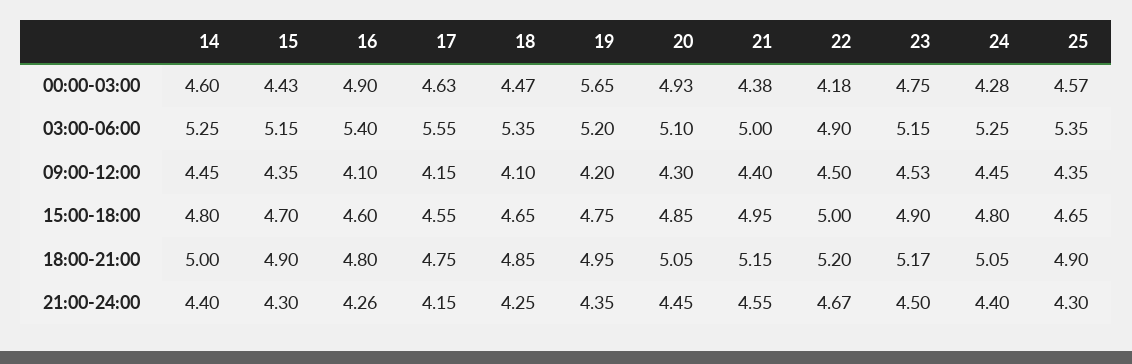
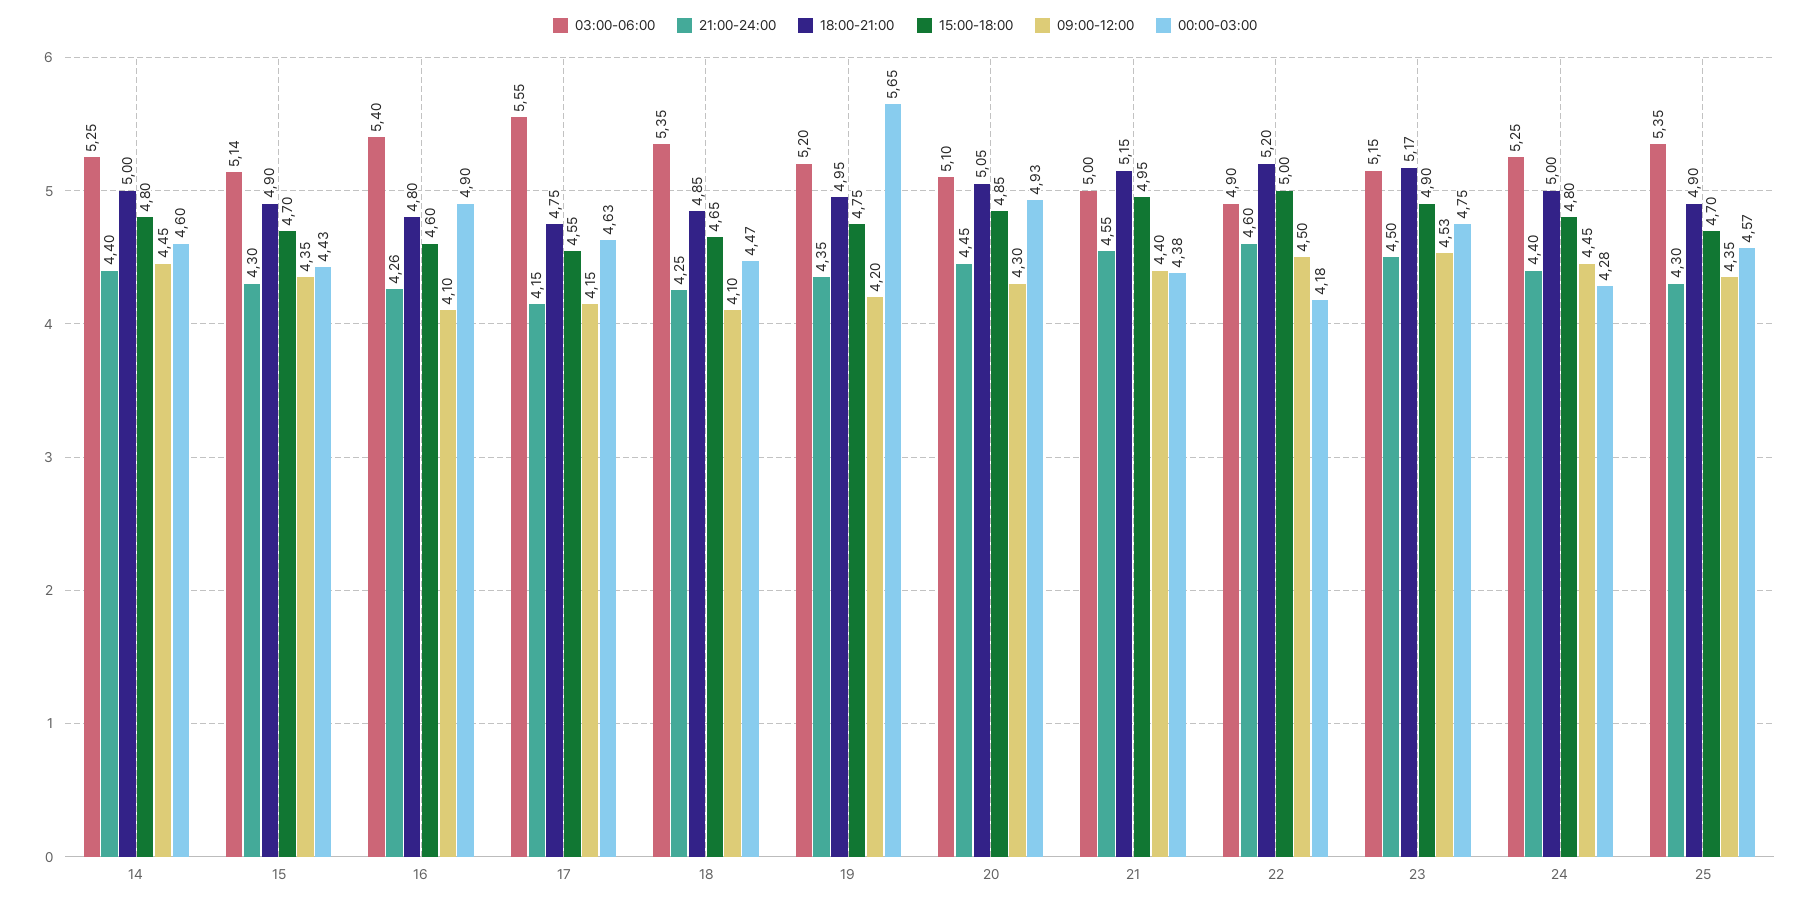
03:00-06:00, 15: 5.15 -> 5.14
15:00-18:00, 25: 4.65 -> 4.7
18:00-21:00, 24: 5.05 -> 5
21:00-24:00, 22: 4.67 -> 4.6

